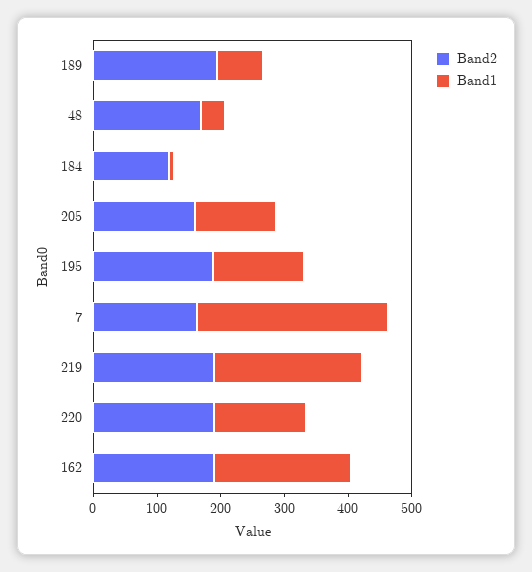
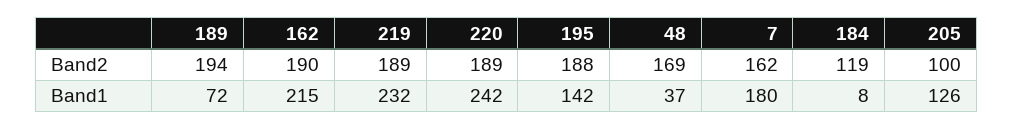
Band2, 205: 160 -> 100
Band1, 7: 300 -> 180
Band1, 220: 140 -> 242

